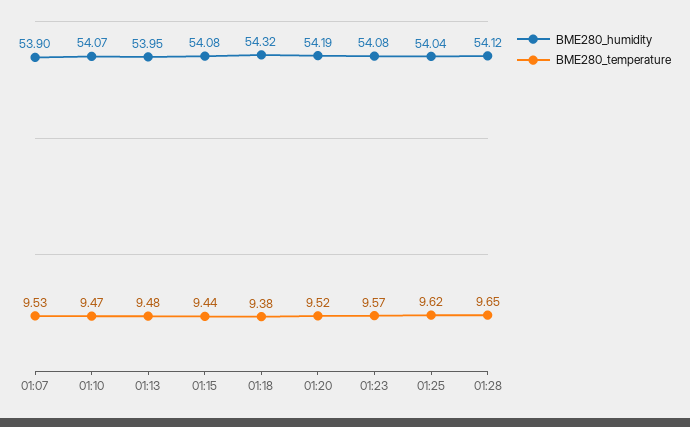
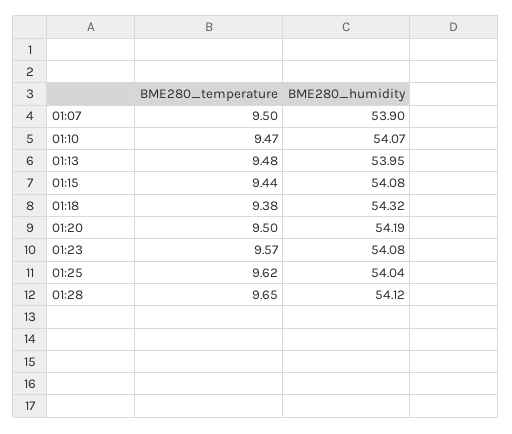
BME280_temperature, 01:07: 9.53 -> 9.5
BME280_temperature, 01:20: 9.52 -> 9.5

